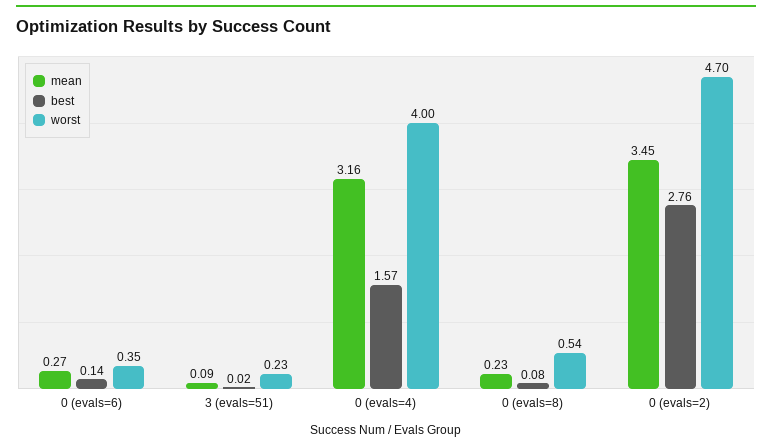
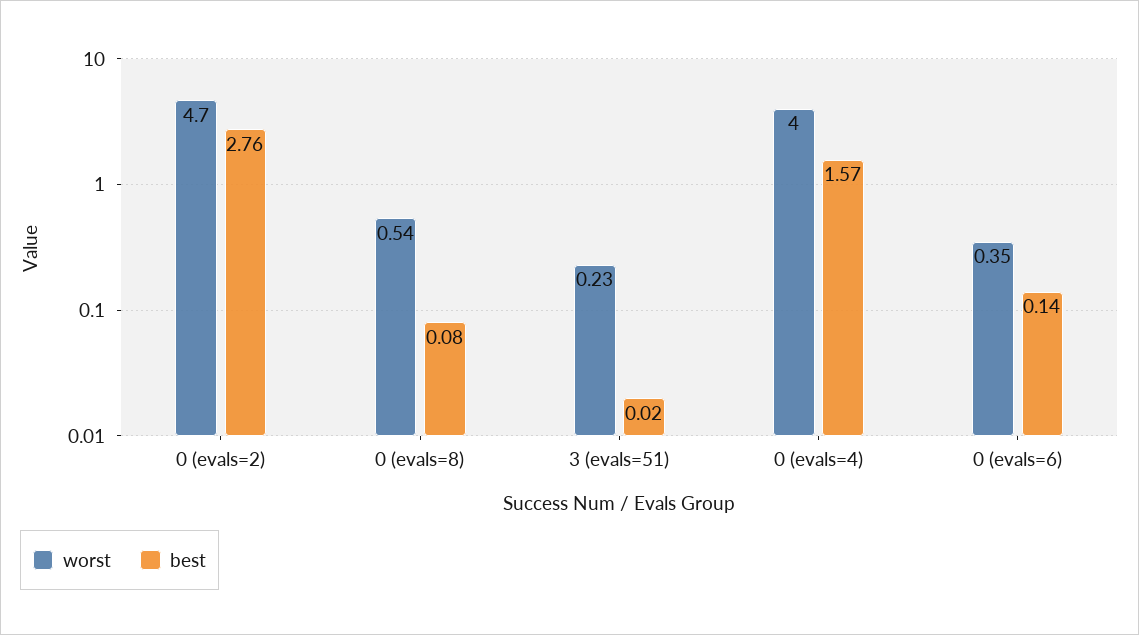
mean, 0 (evals=6): 0.27 -> none
mean, 3 (evals=51): 0.09 -> none
mean, 0 (evals=4): 3.16 -> none
mean, 0 (evals=8): 0.23 -> none
mean, 0 (evals=2): 3.45 -> none

